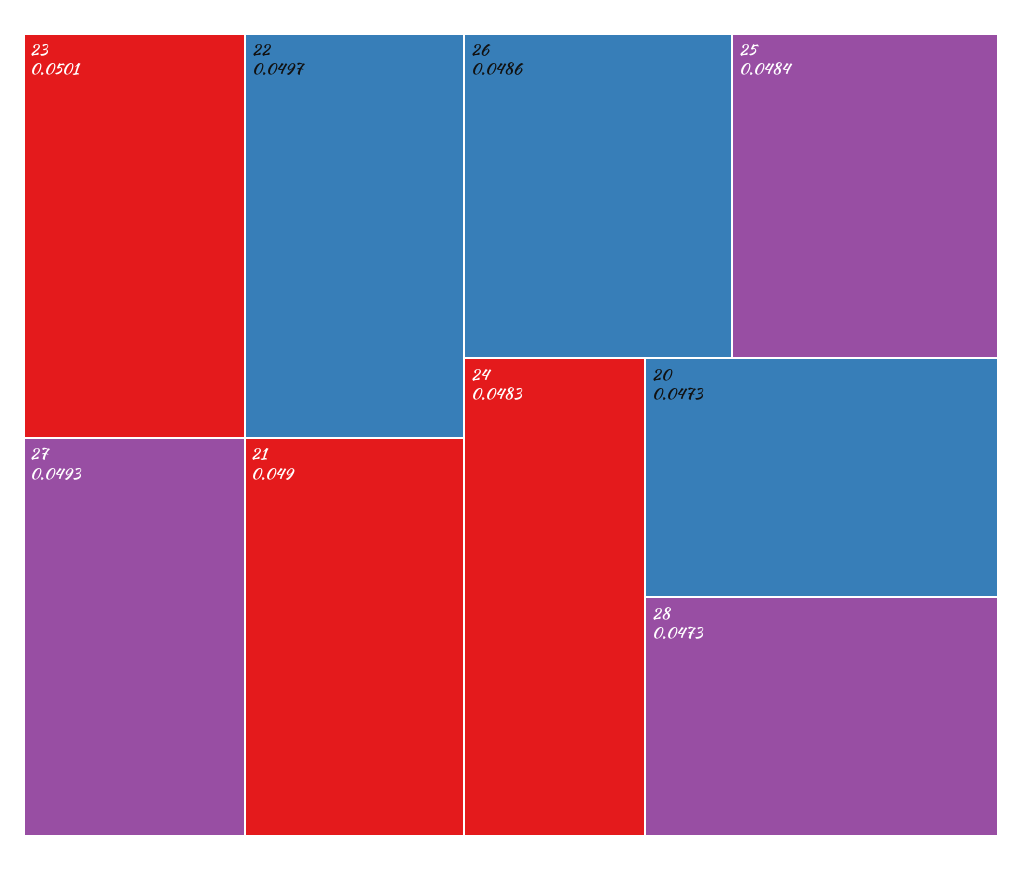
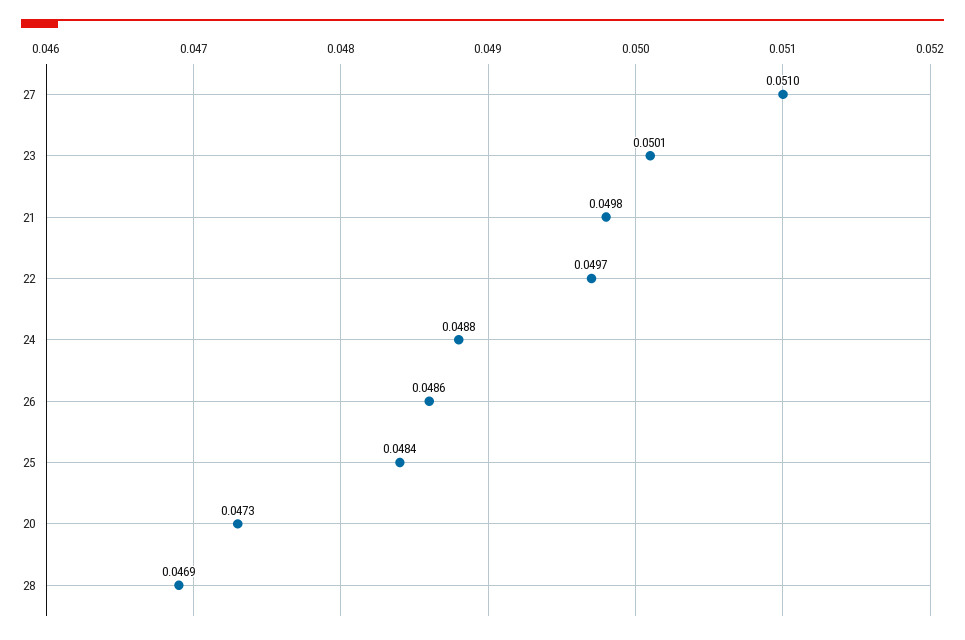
27: 0.0493 -> 0.051
21: 0.049 -> 0.0498
24: 0.0483 -> 0.0488
28: 0.0473 -> 0.0469

